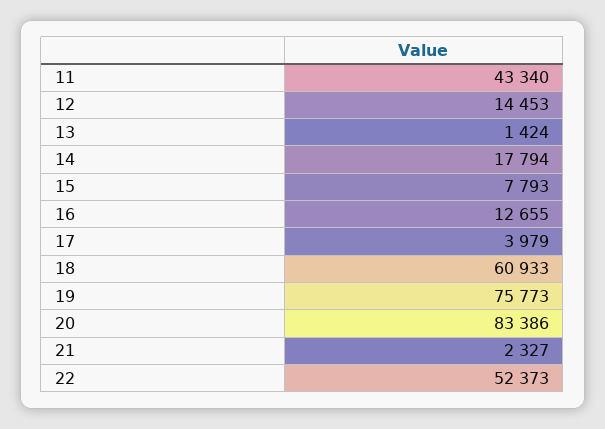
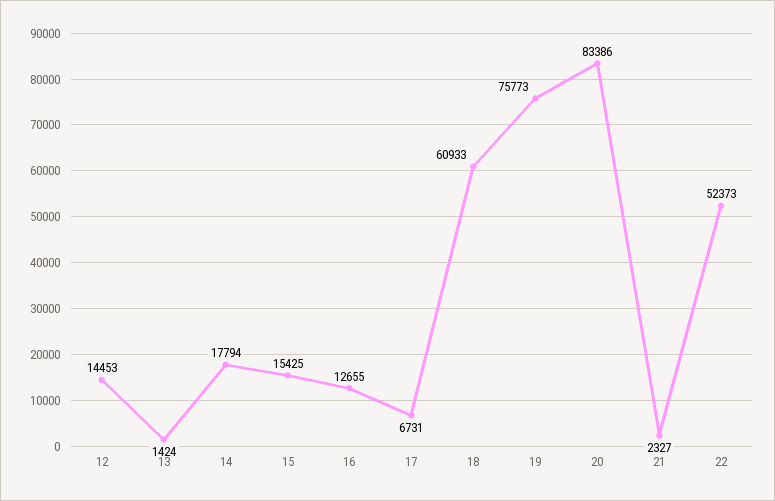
11: 43340 -> none
15: 7793 -> 15425
17: 3979 -> 6731

